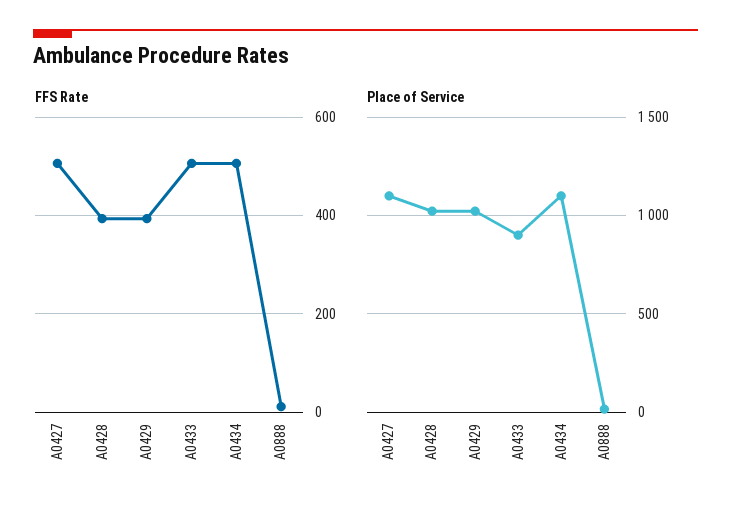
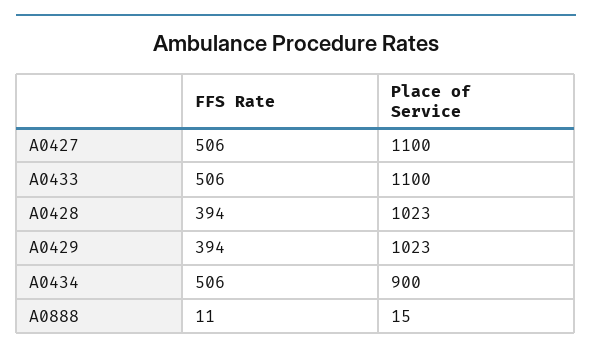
Place of Service, A0433: 900 -> 1100
Place of Service, A0434: 1100 -> 900

